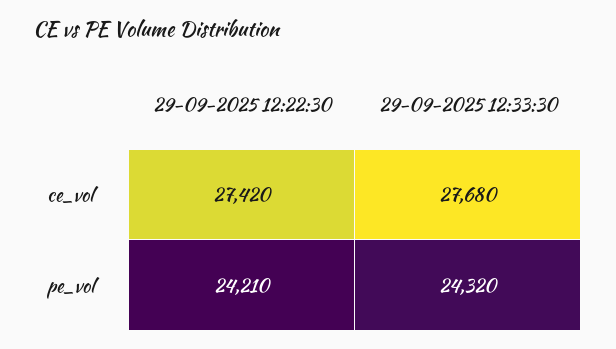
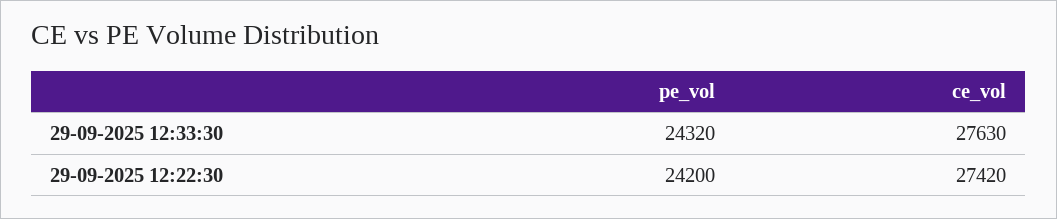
29-09-2025 12:33:30, ce_vol: 27680 -> 27630
29-09-2025 12:22:30, pe_vol: 24210 -> 24200

